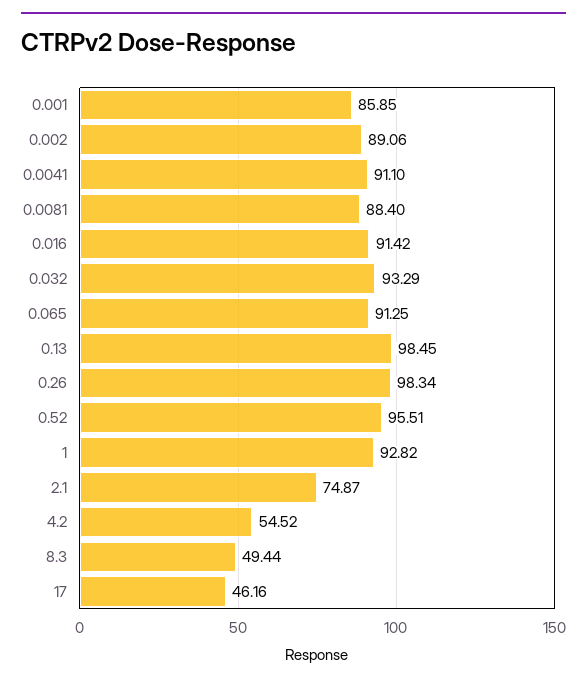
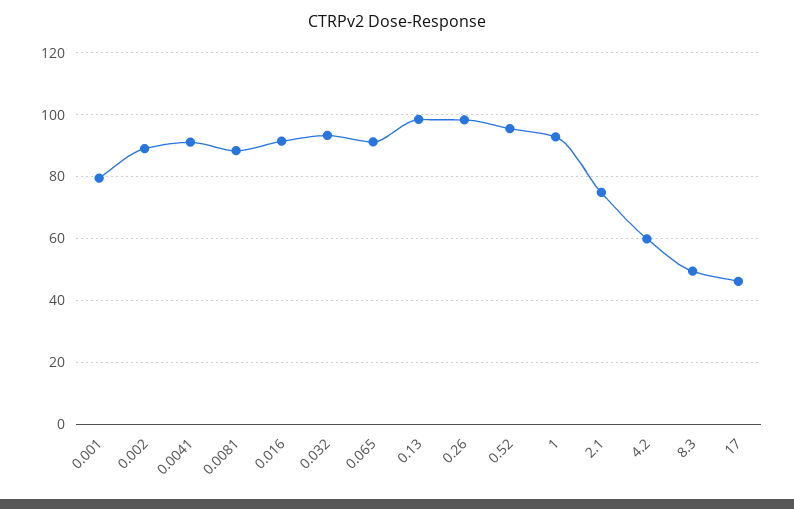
0.001: 85.85 -> 80
4.2: 54.52 -> 60

